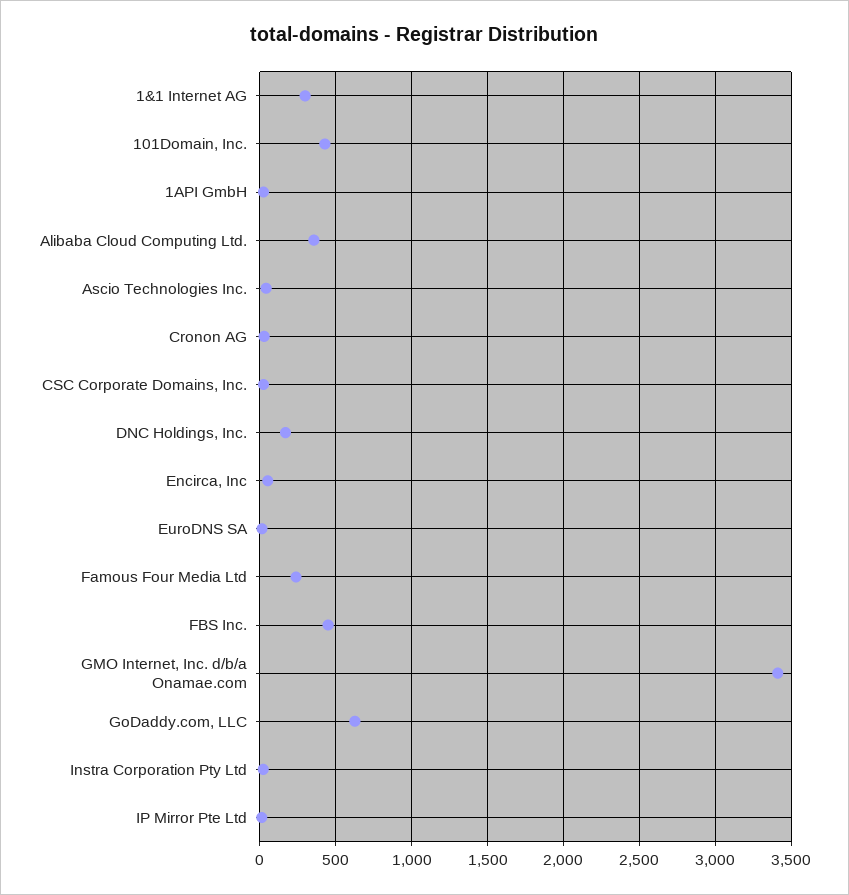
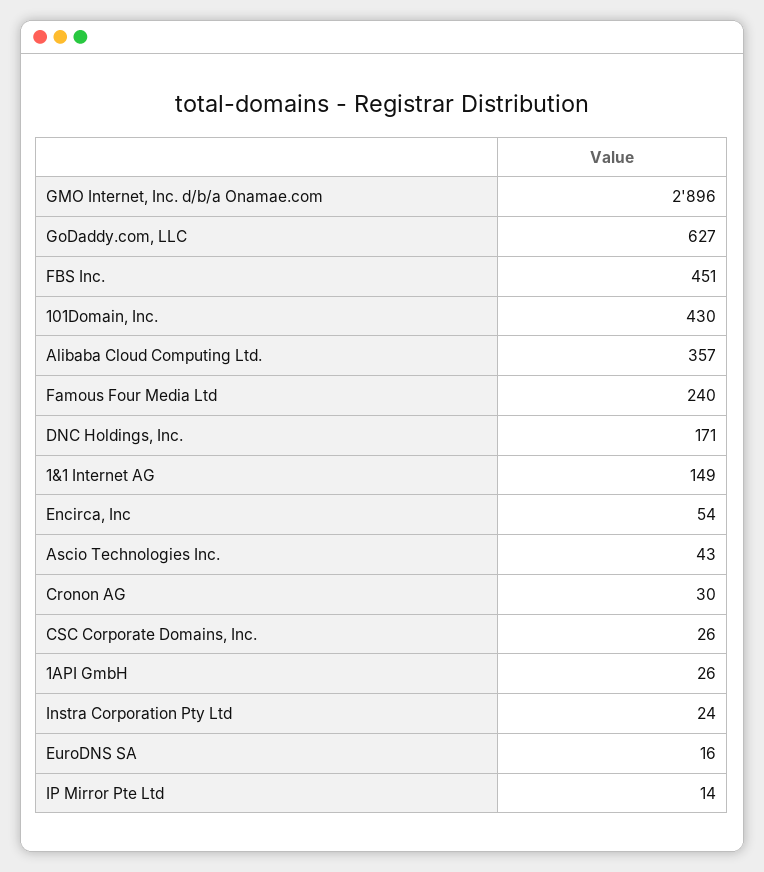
1&1 Internet AG: 300 -> 149
GMO Internet, Inc. d/b/a Onamae.com: 3400 -> 2896

